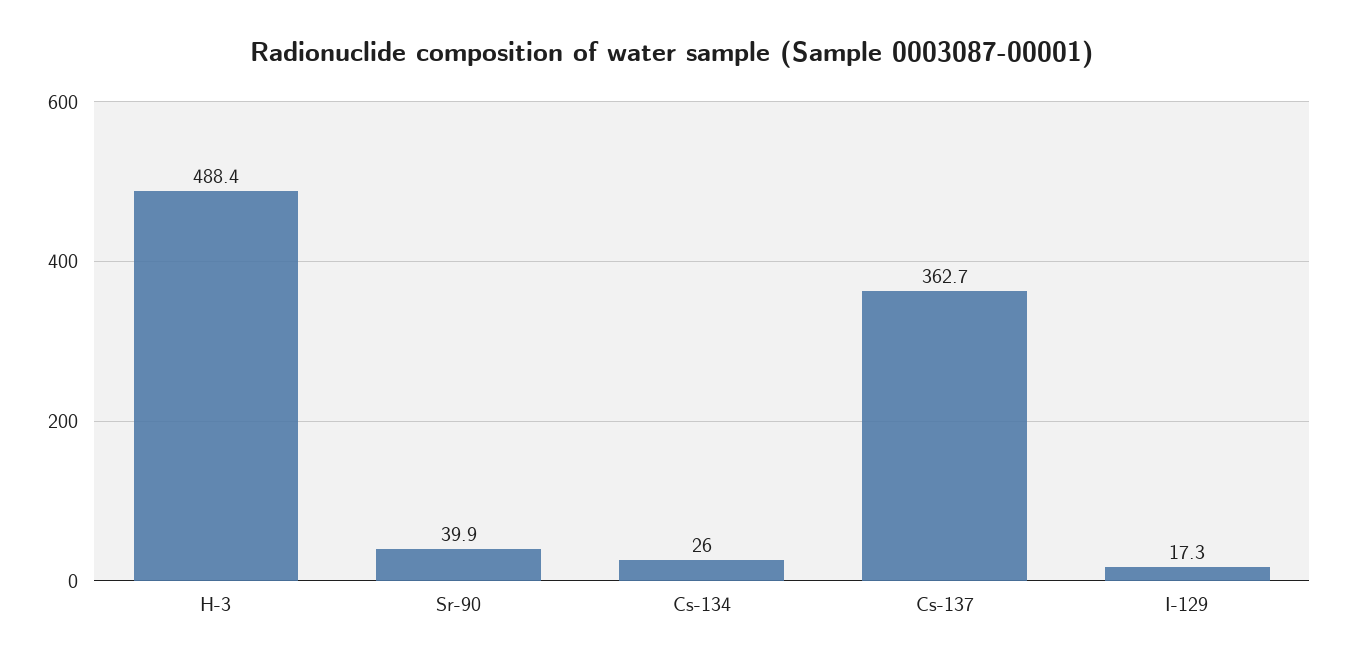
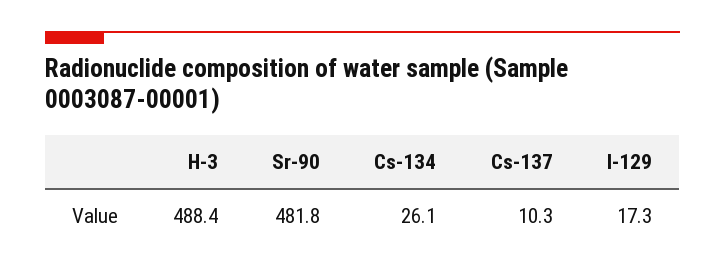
Sr-90: 39.9 -> 481.8
Cs-134: 26 -> 26.1
Cs-137: 362.7 -> 10.3

